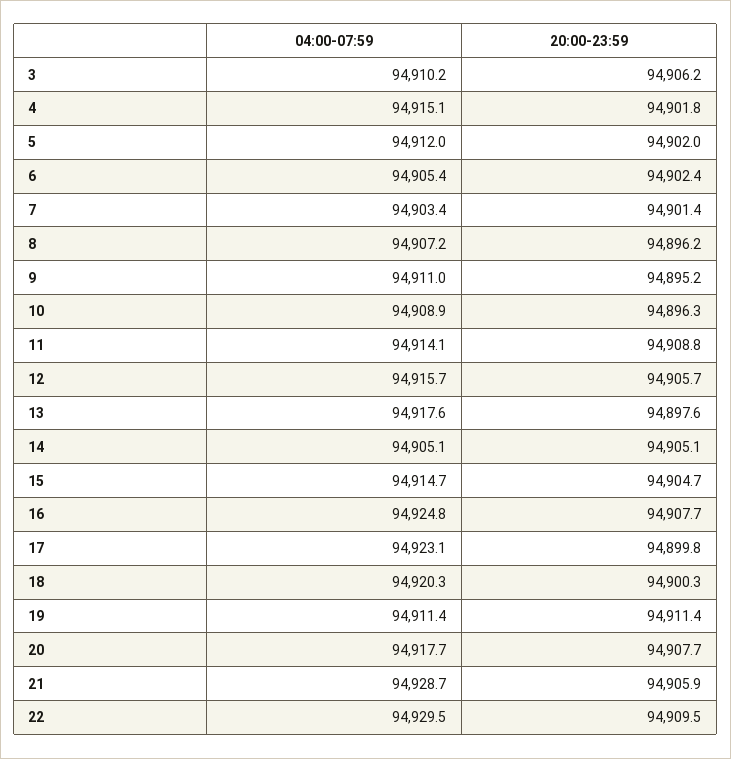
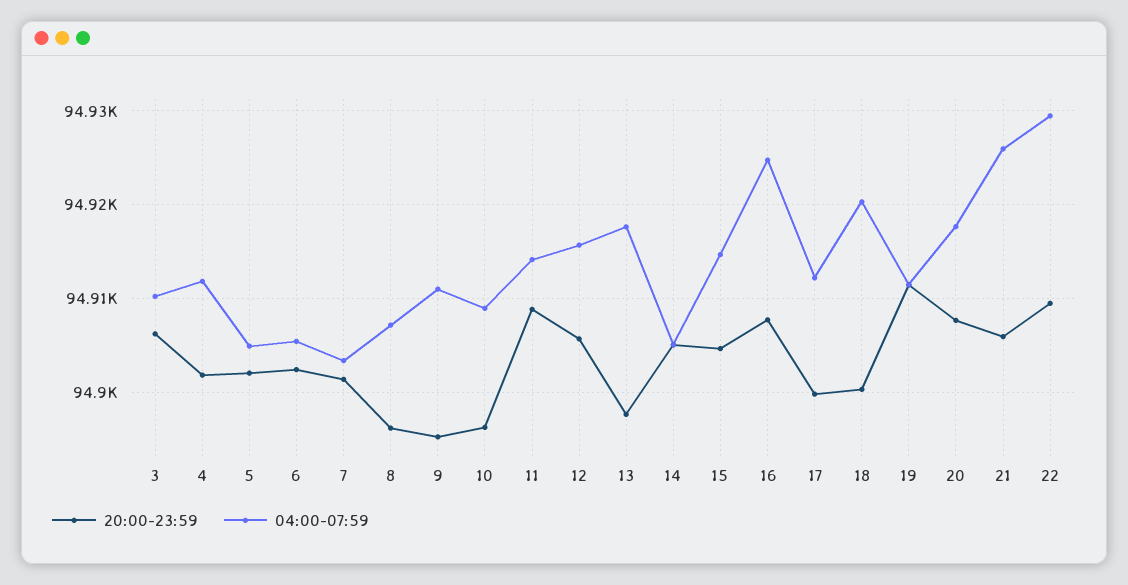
04:00-07:59, 4: 94915.1 -> 94912
04:00-07:59, 5: 94912 -> 94905
04:00-07:59, 17: 94923.1 -> 94912
04:00-07:59, 21: 94928.7 -> 94926

